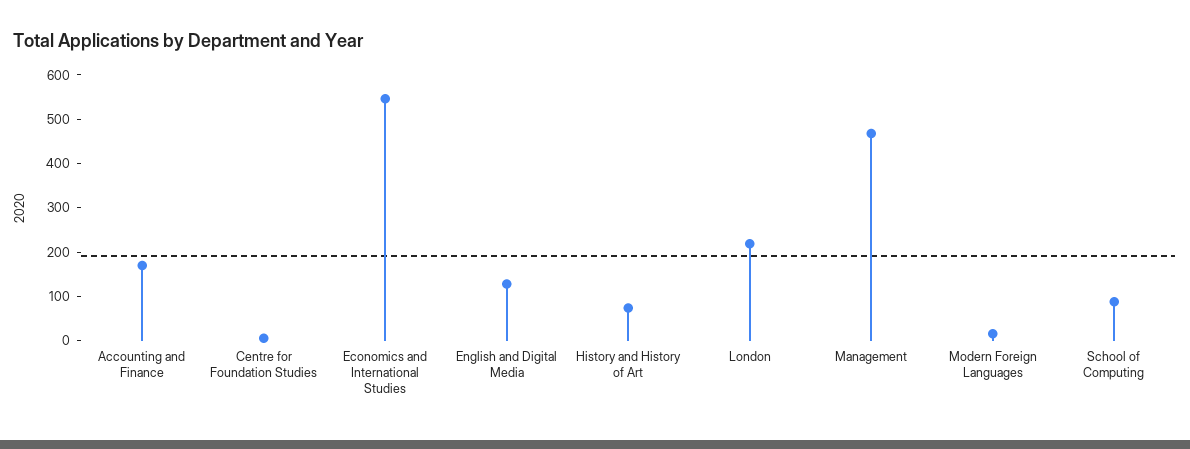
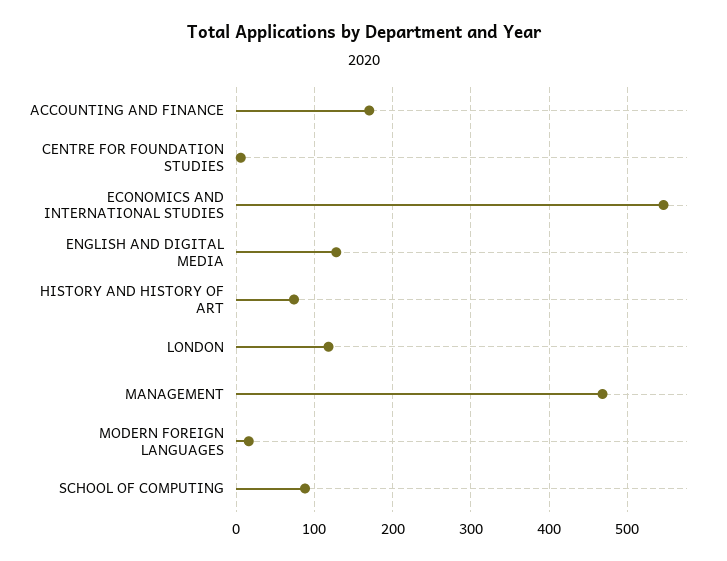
London: 220 -> 120

